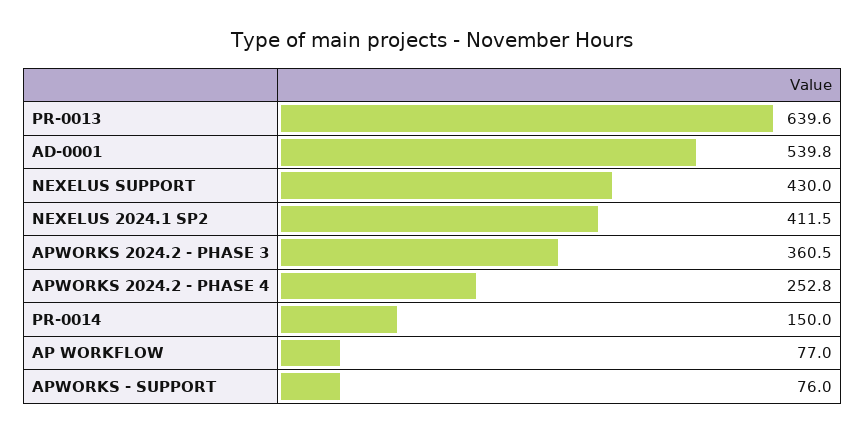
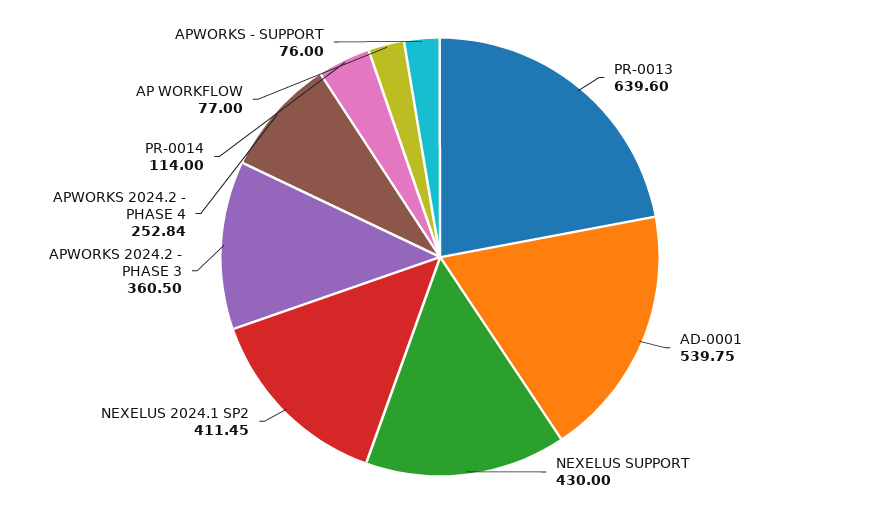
PR-0014: 150 -> 114

